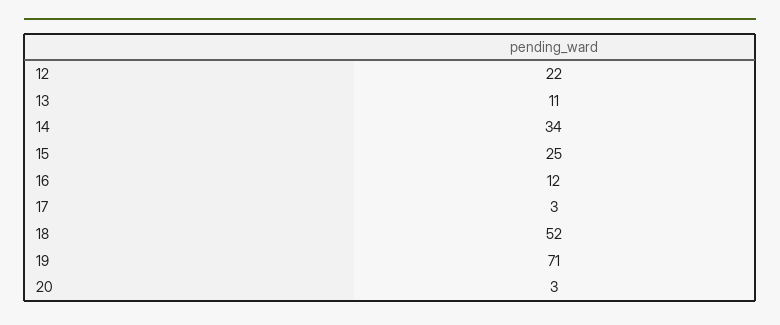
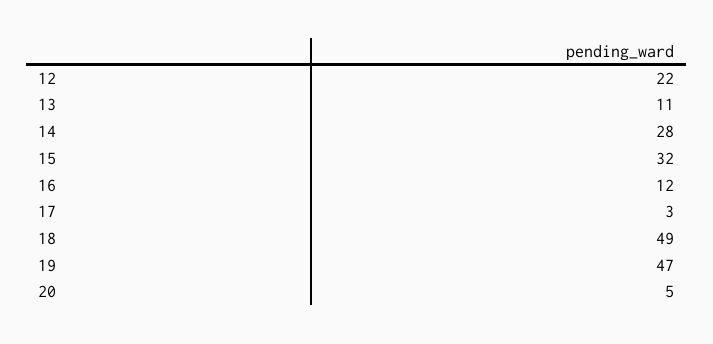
14: 34 -> 28
15: 25 -> 32
18: 52 -> 49
19: 71 -> 47
20: 3 -> 5

